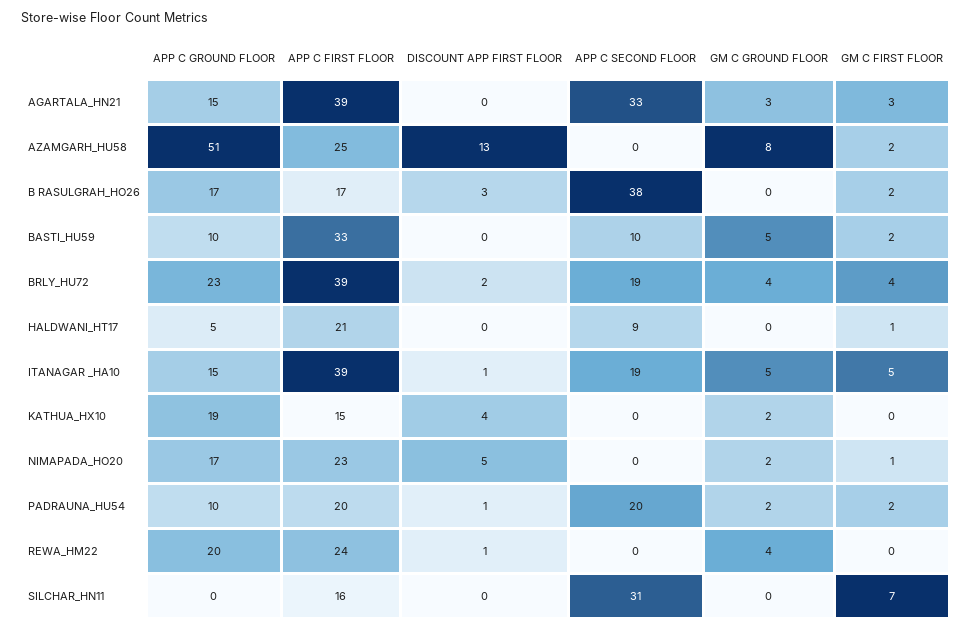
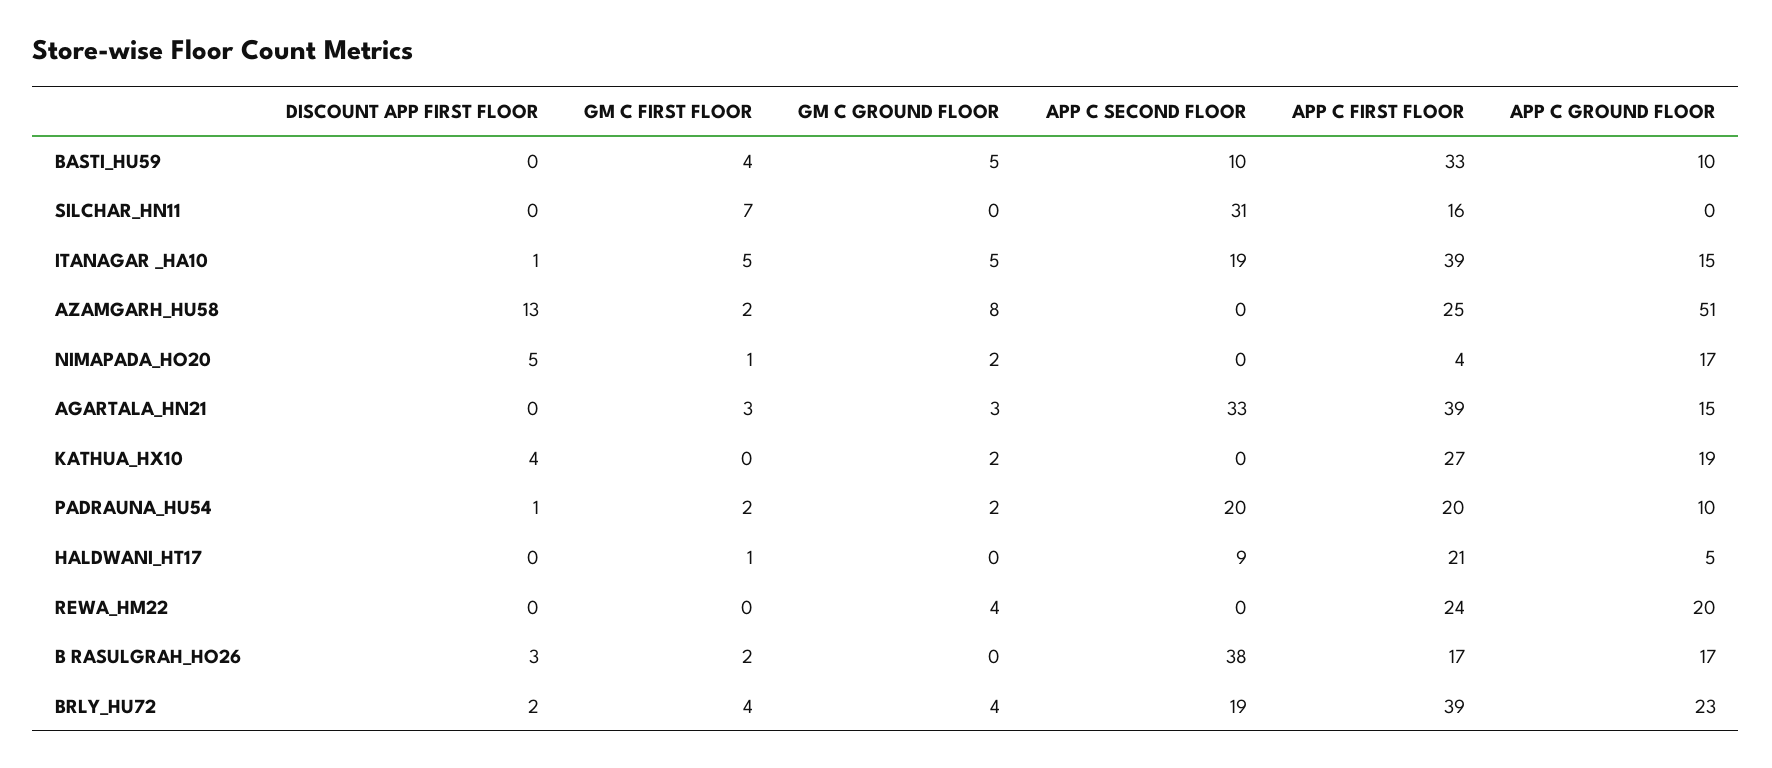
GM C FIRST FLOOR, BASTI_HU59: 2 -> 4
APP C FIRST FLOOR, KATHUA_HX10: 15 -> 27
APP C FIRST FLOOR, NIMAPADA_HO20: 23 -> 4
DISCOUNT APP FIRST FLOOR, REWA_HM22: 1 -> 0

